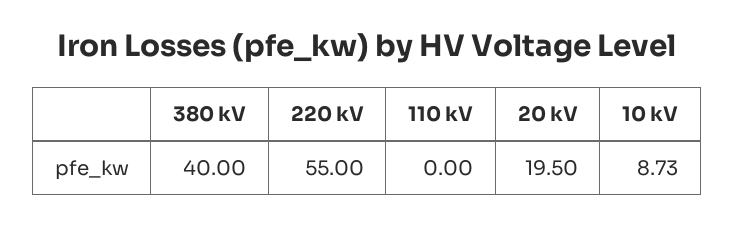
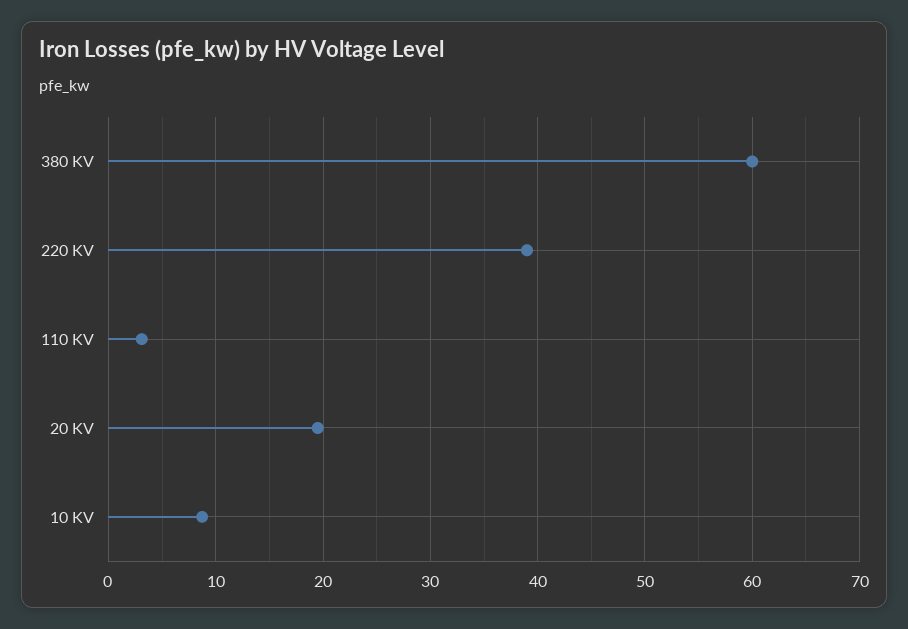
380 kV: 40 -> 60
220 kV: 55 -> 39
110 kV: 0 -> 3

